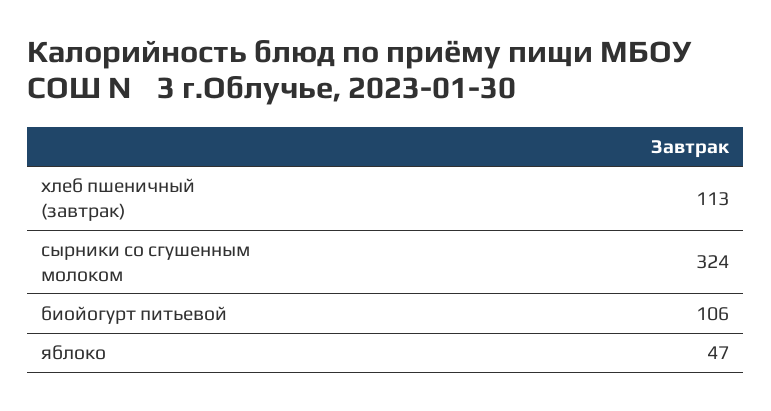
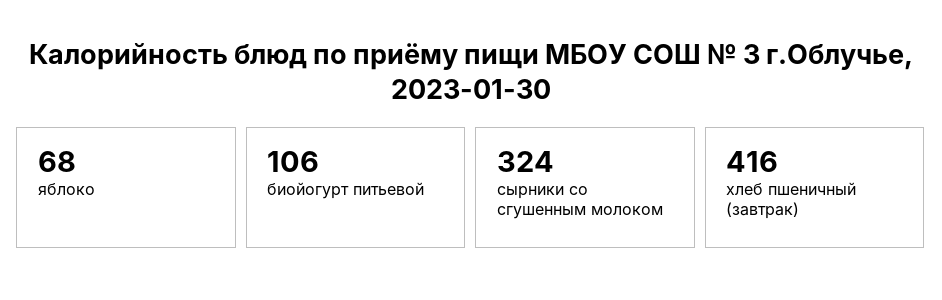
хлеб пшеничный (завтрак): 113 -> 416
яблоко: 47 -> 68

